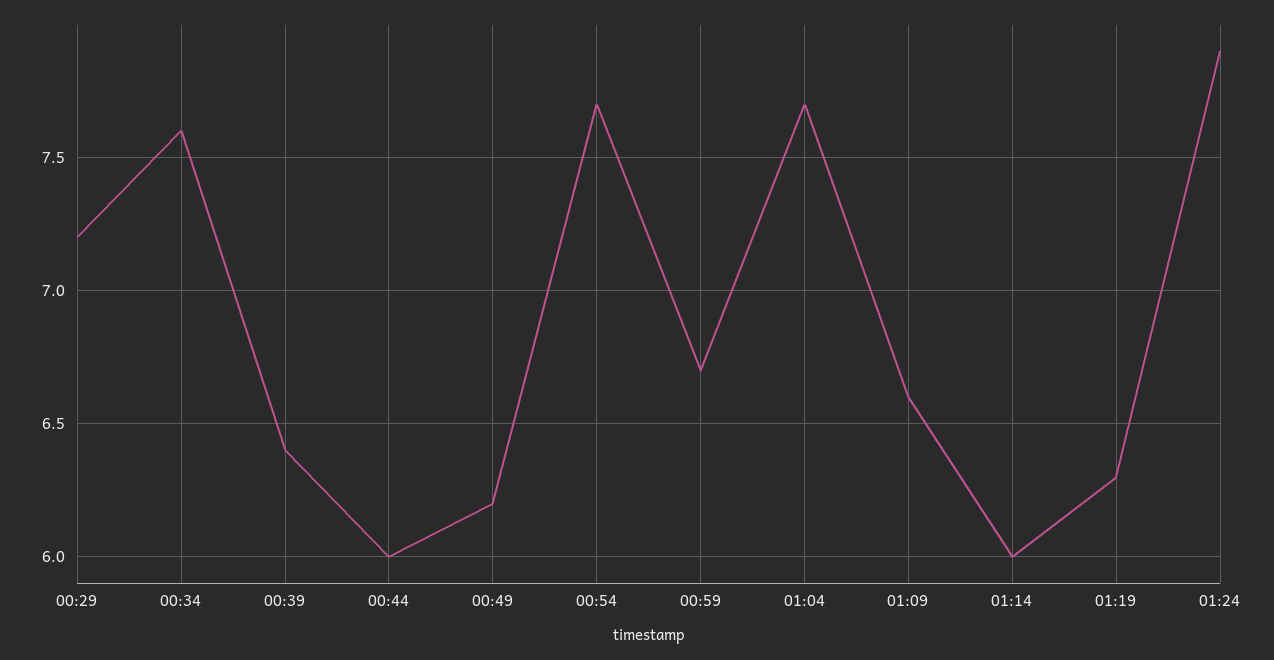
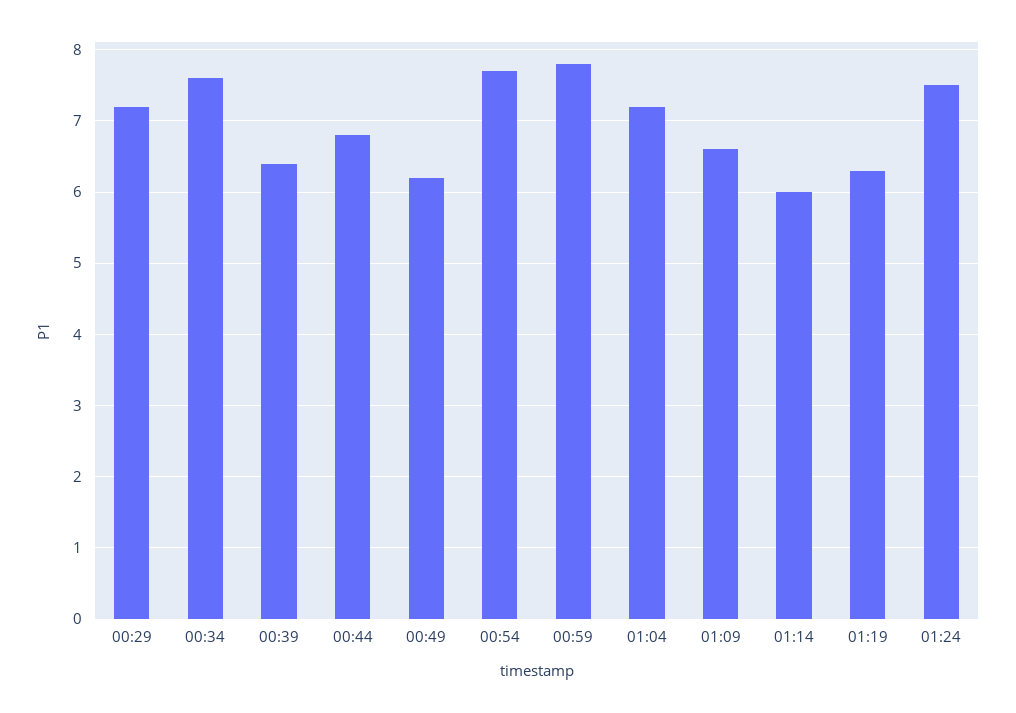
00:44: 6 -> 6.8
00:59: 6.7 -> 7.8
01:04: 7.7 -> 7.2
01:24: 7.9 -> 7.5

